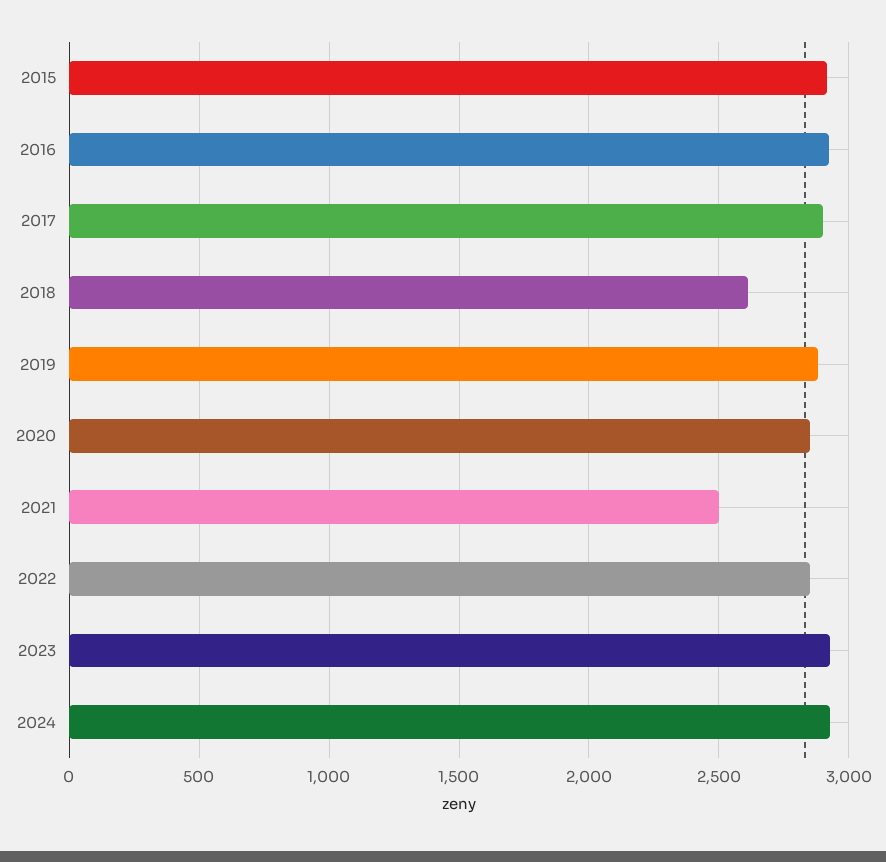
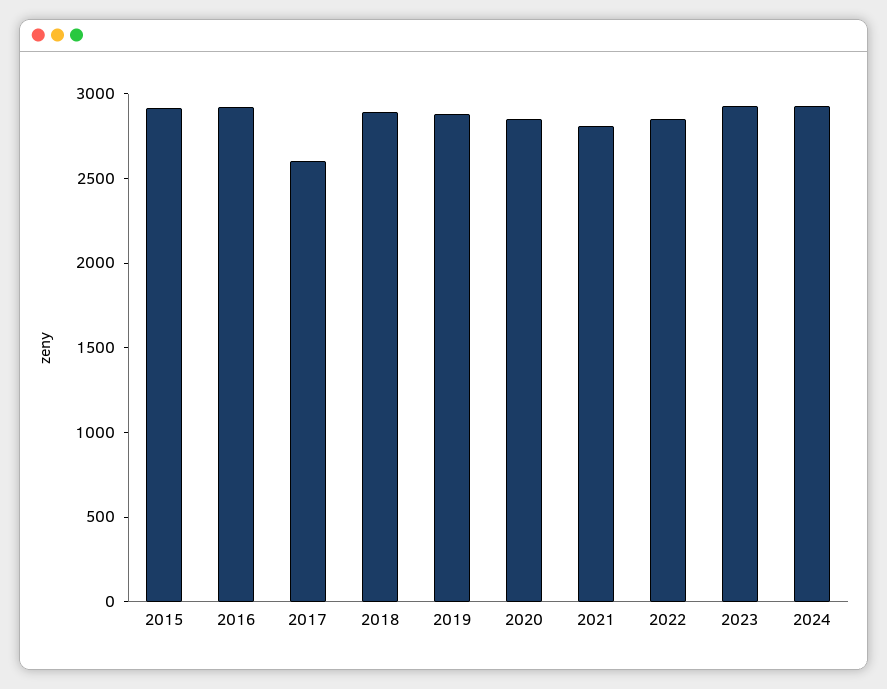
2017: 2900 -> 2600
2018: 2600 -> 2900
2021: 2500 -> 2800

